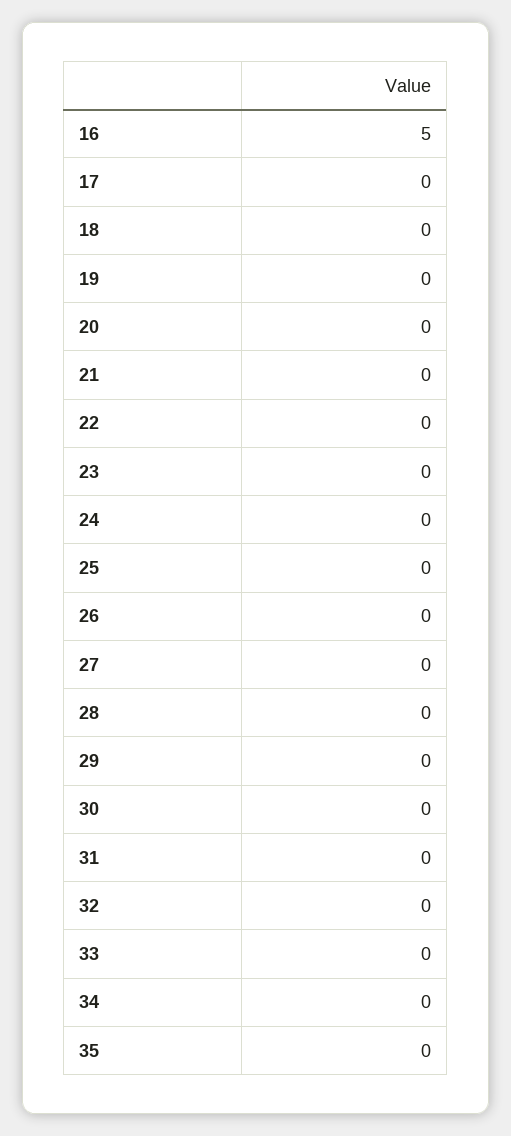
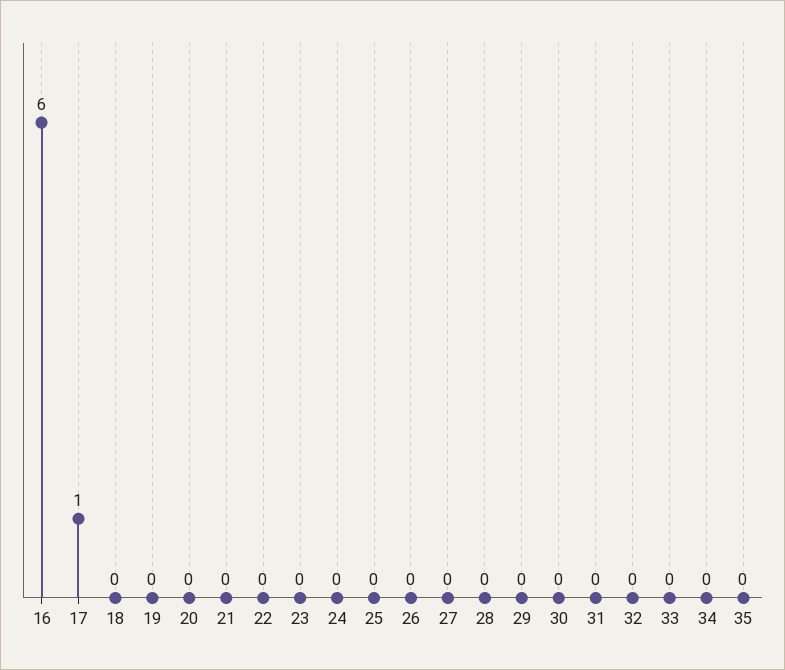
16: 5 -> 6
17: 0 -> 1

